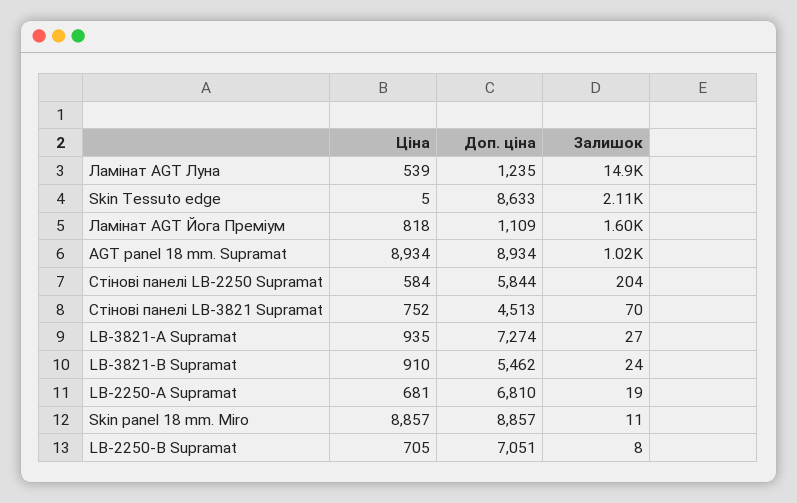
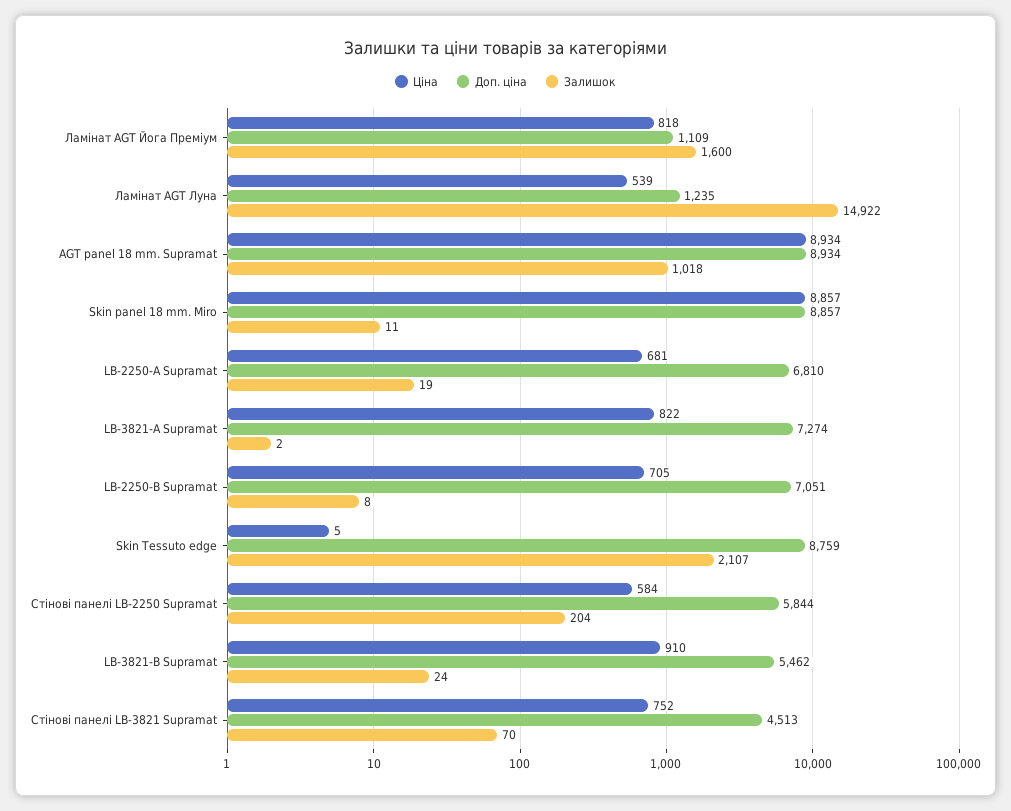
Доп. ціна, Skin Tessuto edge: 8633 -> 8759
Ціна, LB-3821-А Supramat: 935 -> 822
Залишок, LB-3821-А Supramat: 27 -> 2

